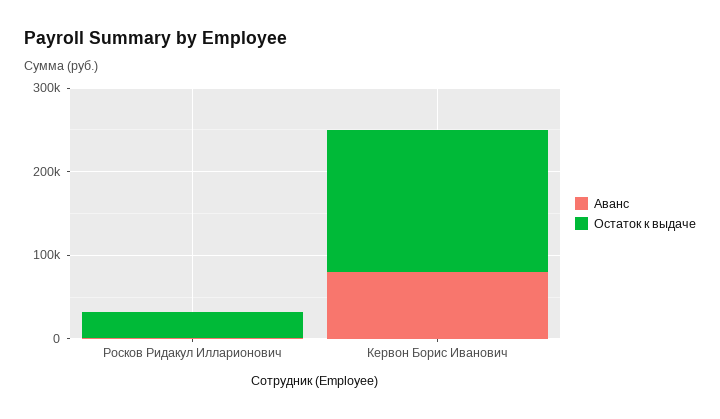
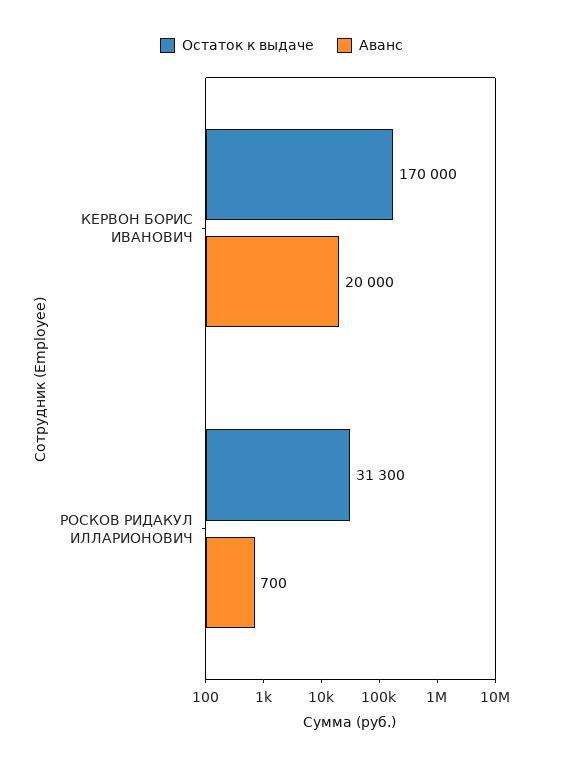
Аванс, Кервон Борис Иванович: 80000 -> 20000

